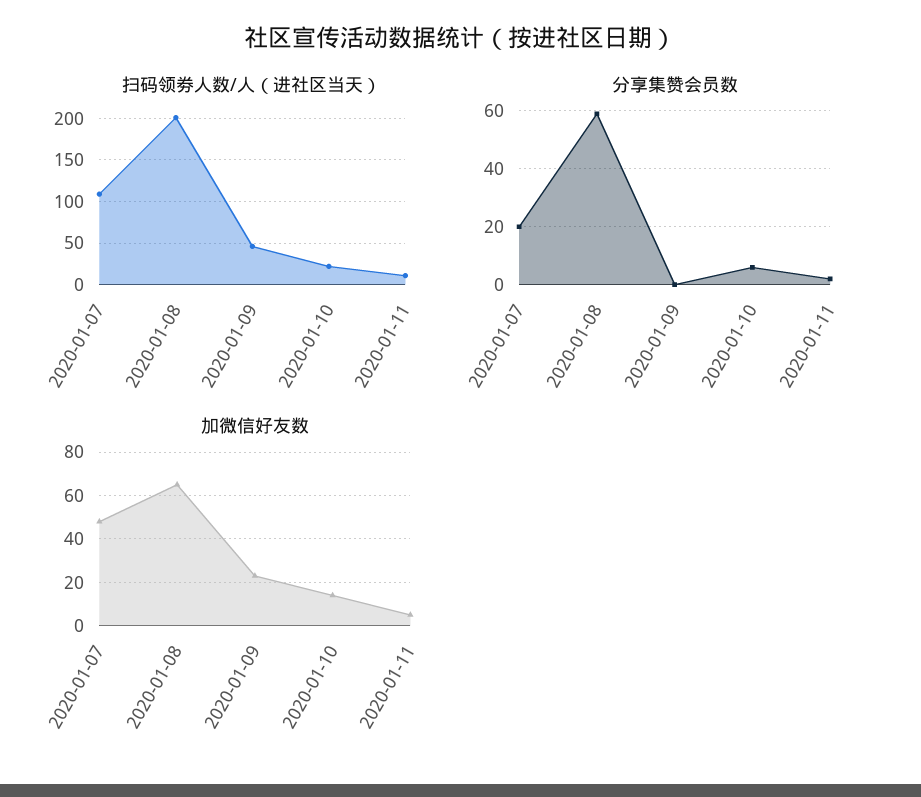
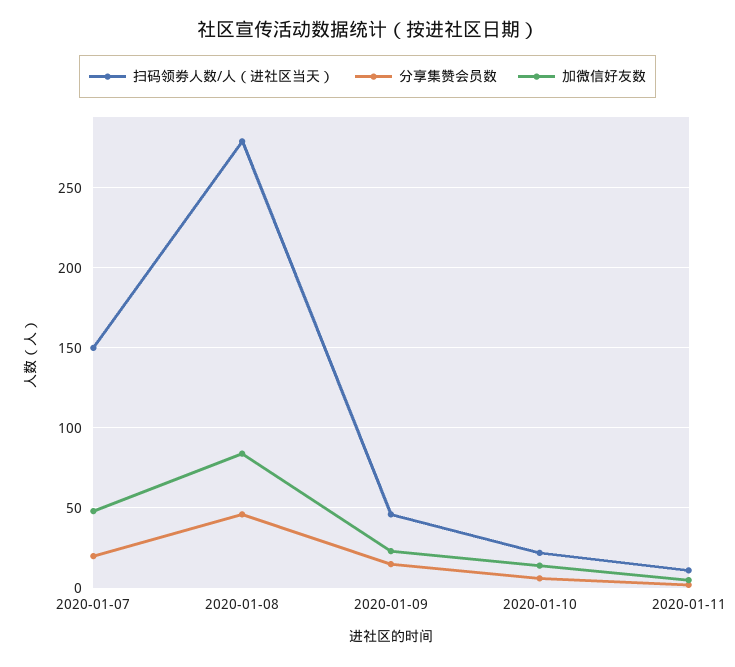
扫码领劵人数/人（进社区当天）, 2020-01-07: 110 -> 150
扫码领劵人数/人（进社区当天）, 2020-01-08: 200 -> 280
分享集赞会员数, 2020-01-08: 60 -> 45
分享集赞会员数, 2020-01-09: 0 -> 15
加微信好友数, 2020-01-08: 65 -> 85

